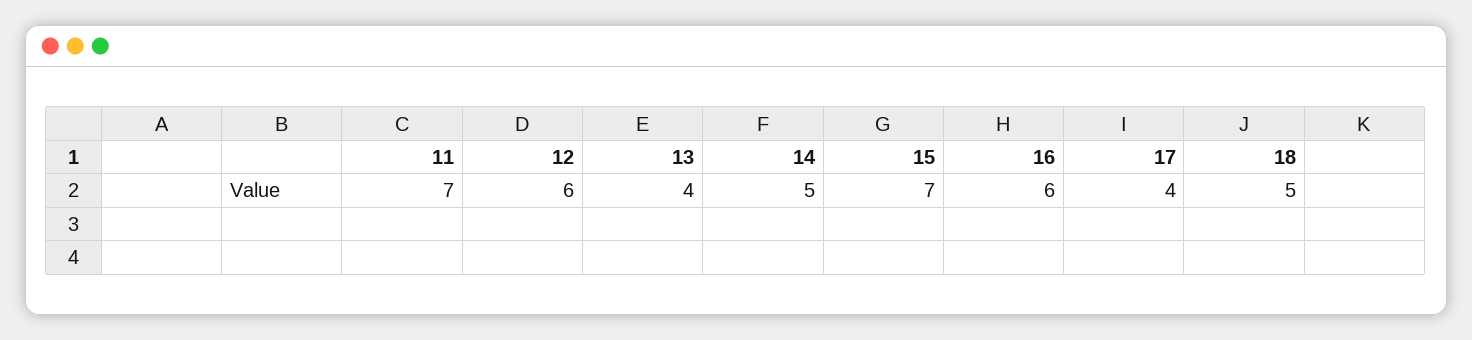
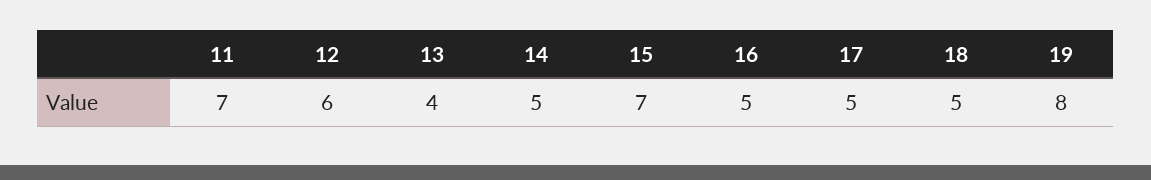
16: 6 -> 5
17: 4 -> 5
19: none -> 8

